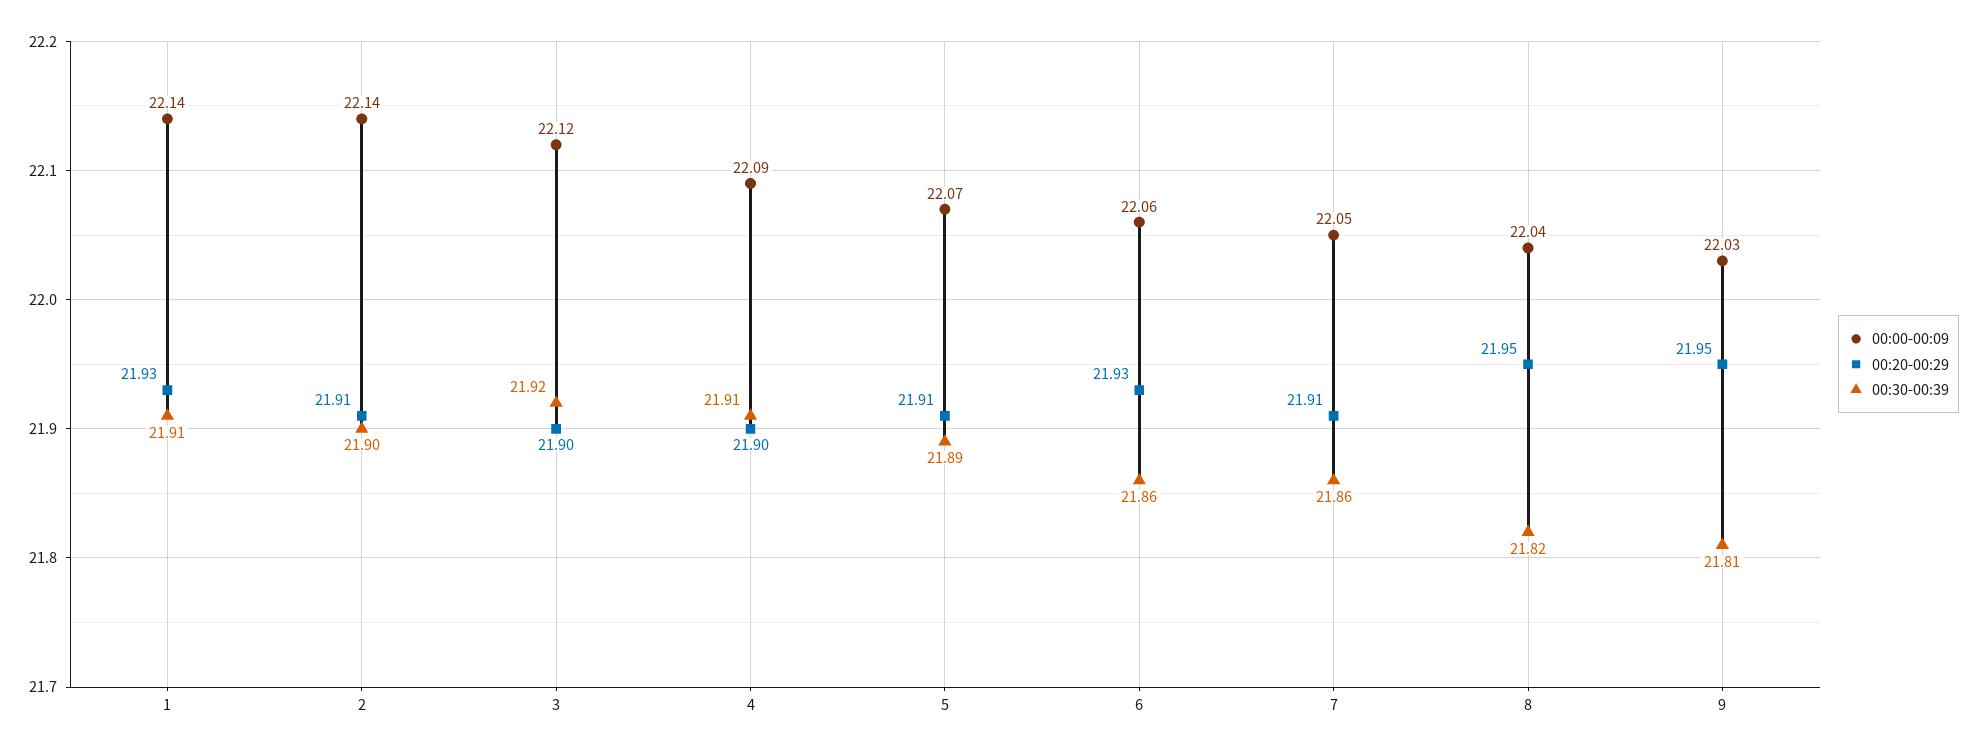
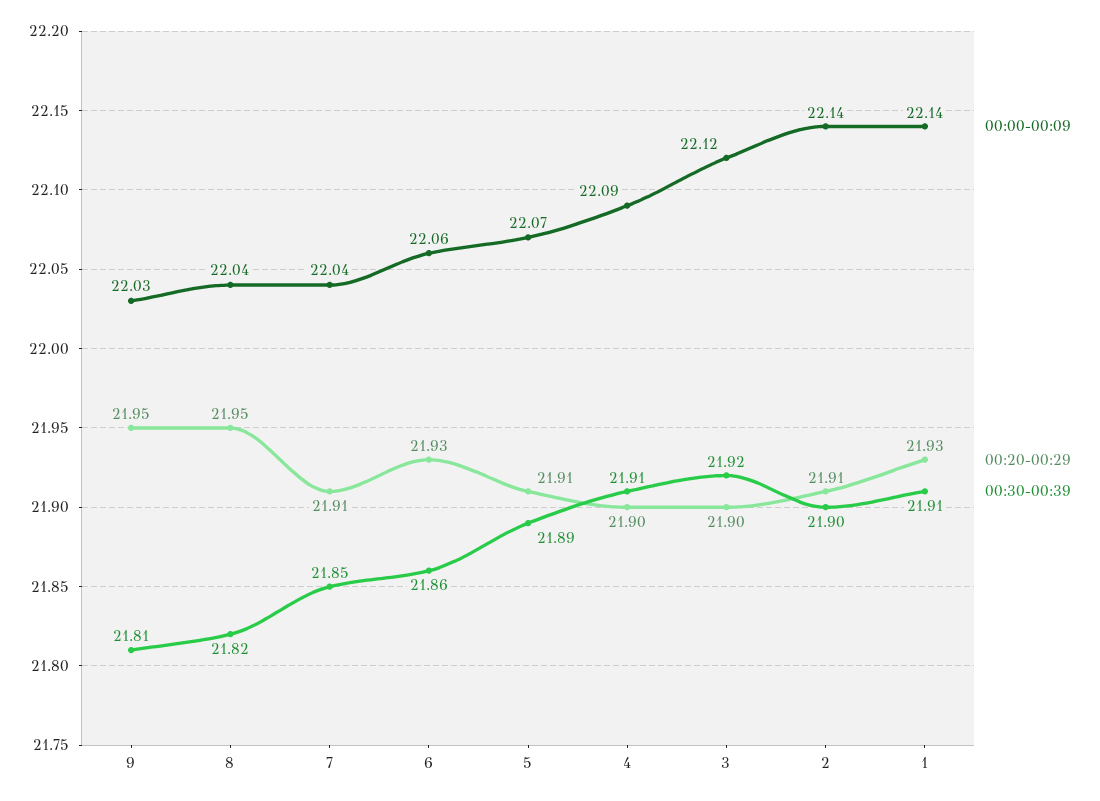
00:00-00:09, 7: 22.05 -> 22.04
00:30-00:39, 7: 21.86 -> 21.85

